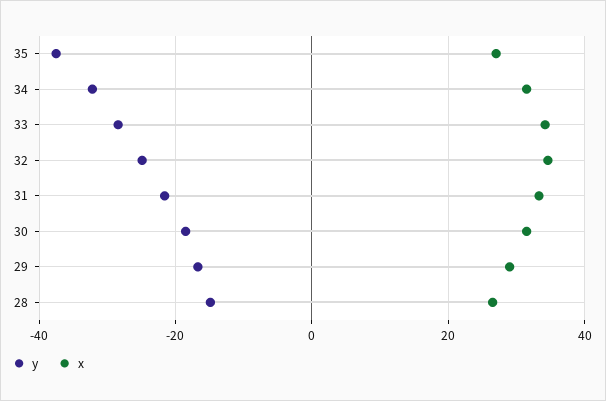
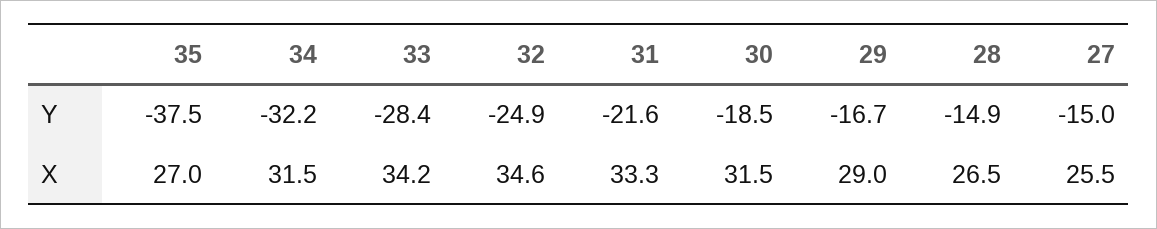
y, 27: none -> -15
x, 27: none -> 25.5

